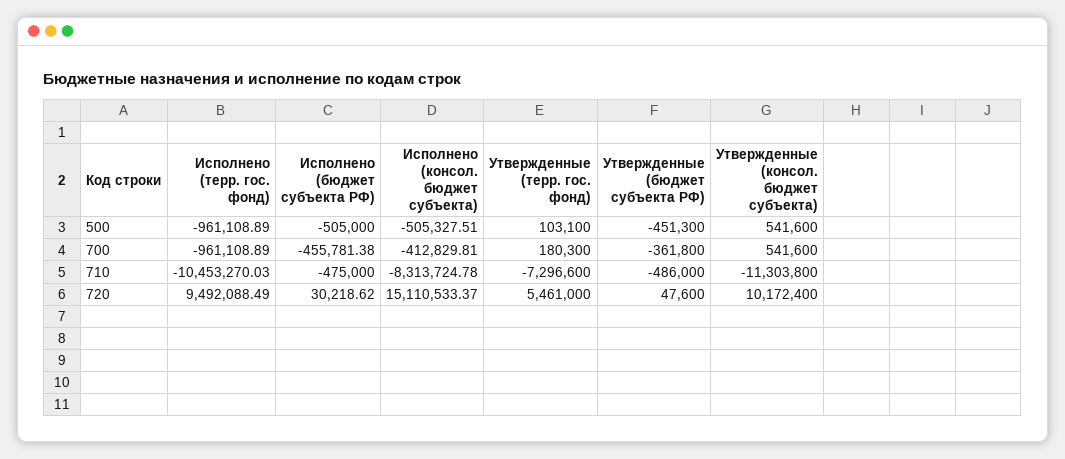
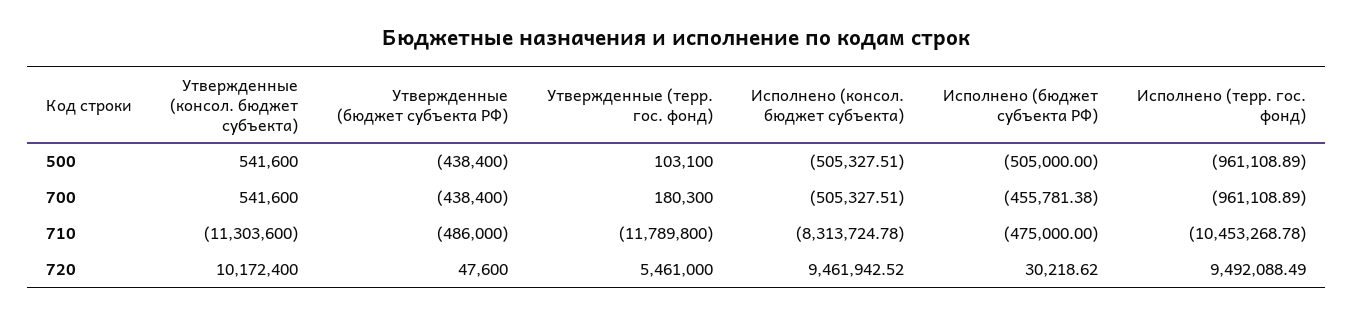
Утвержденные (бюджет субъекта РФ), 500: -451300 -> -438400
Исполнено (консол. бюджет субъекта), 700: -412829.81 -> -505327.51
Утвержденные (бюджет субъекта РФ), 700: -361800 -> -438400
Исполнено (терр. гос. фонд), 710: -10453270.03 -> -10453268.78
Утвержденные (терр. гос. фонд), 710: -7296600 -> -11789800
Утвержденные (консол. бюджет субъекта), 710: -11303800 -> -11303600
Исполнено (консол. бюджет субъекта), 720: 15110533.37 -> 9461942.52

